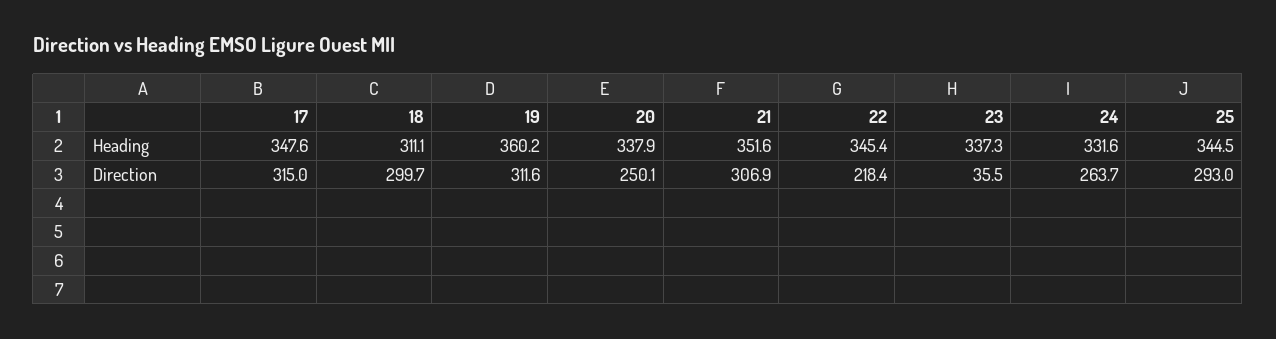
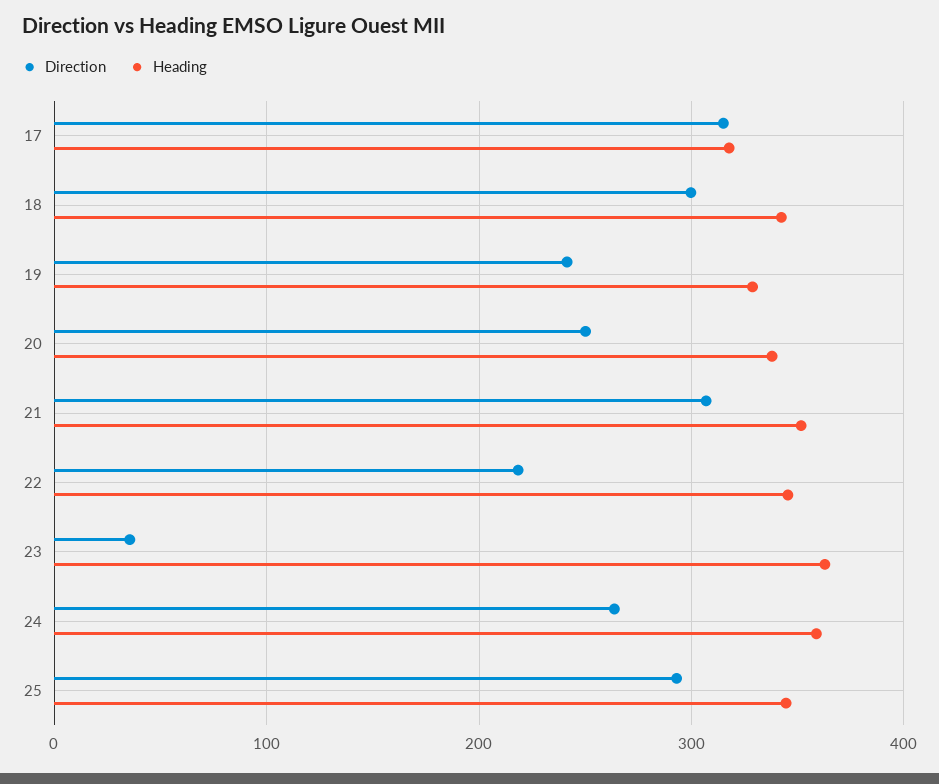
Heading, 17: 347.6 -> 320
Heading, 18: 311.1 -> 340
Heading, 19: 360.2 -> 330
Heading, 23: 337.3 -> 360
Heading, 24: 331.6 -> 360
Direction, 19: 311.6 -> 240

